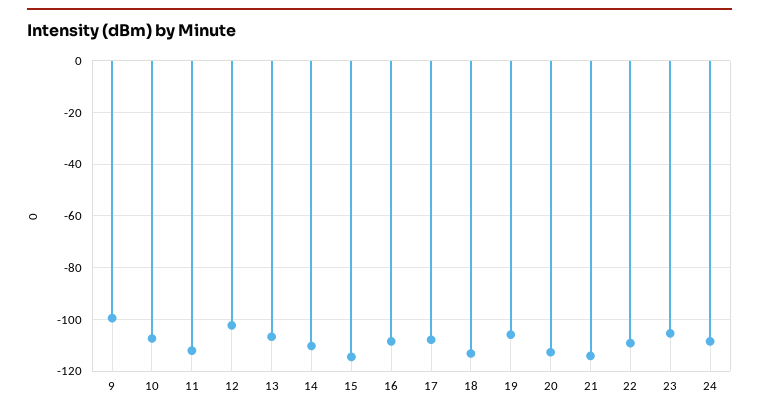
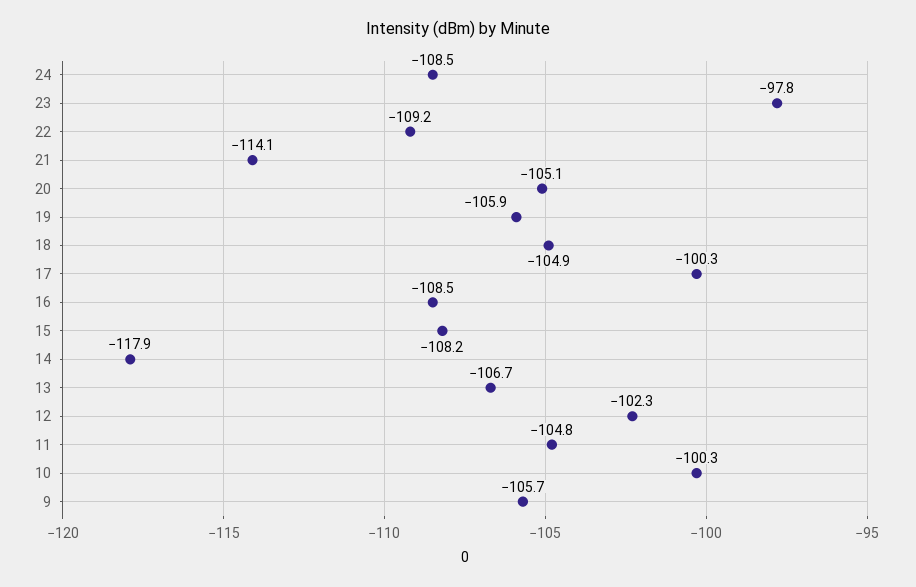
9: -100 -> -105.7
10: -107.5 -> -100.3
11: -112.5 -> -104.8
14: -110 -> -117.9
15: -115 -> -108.2
17: -107.5 -> -100.3
18: -112.5 -> -104.9
20: -112.5 -> -105.1
23: -105 -> -97.8

